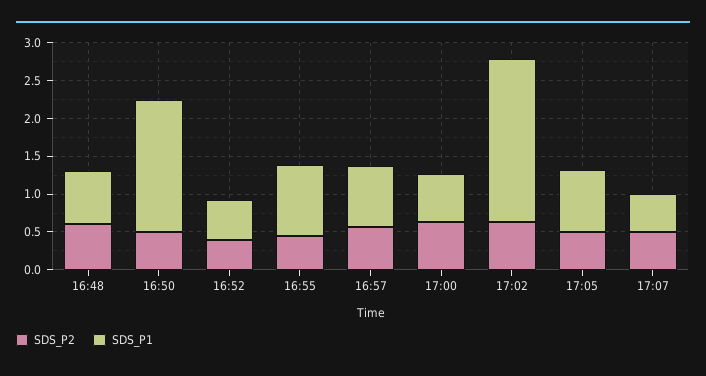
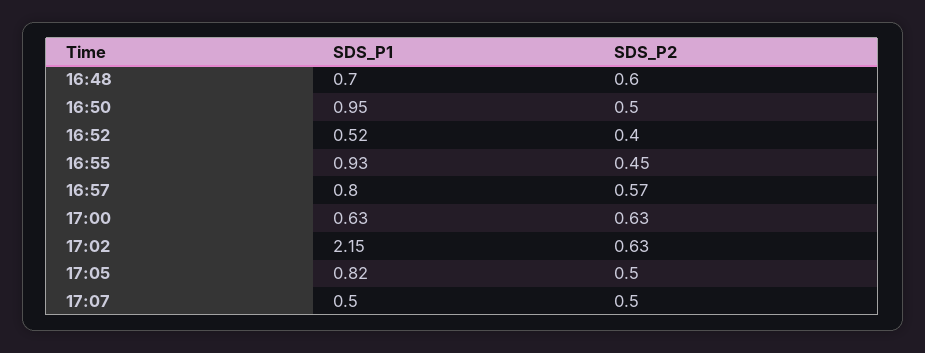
SDS_P1, 16:50: 1.75 -> 0.95

